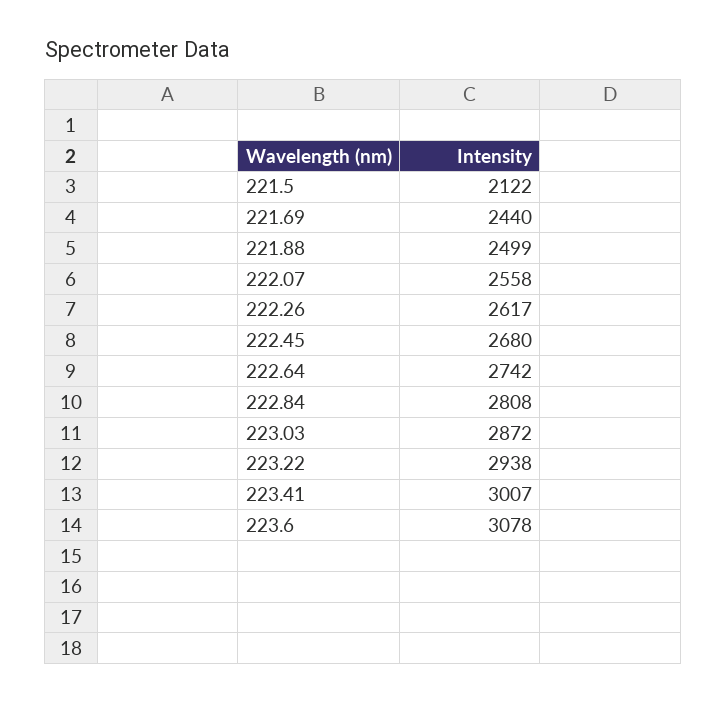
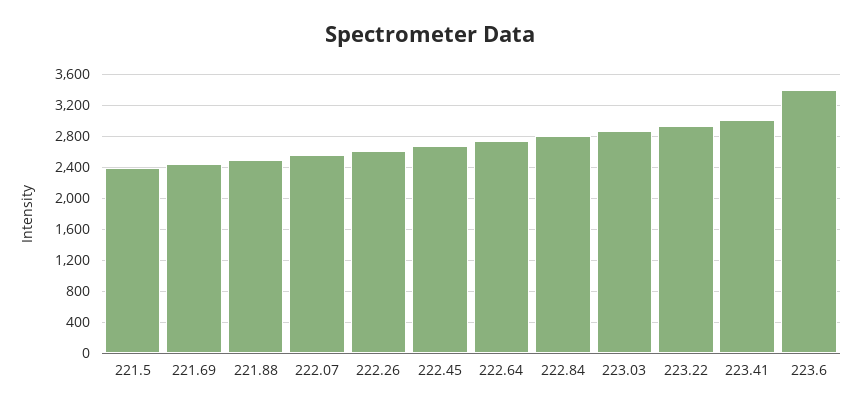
221.5: 2122 -> 2400
223.6: 3078 -> 3400

